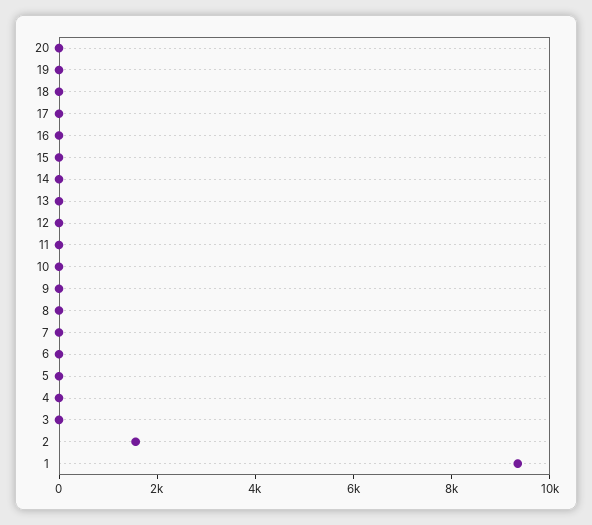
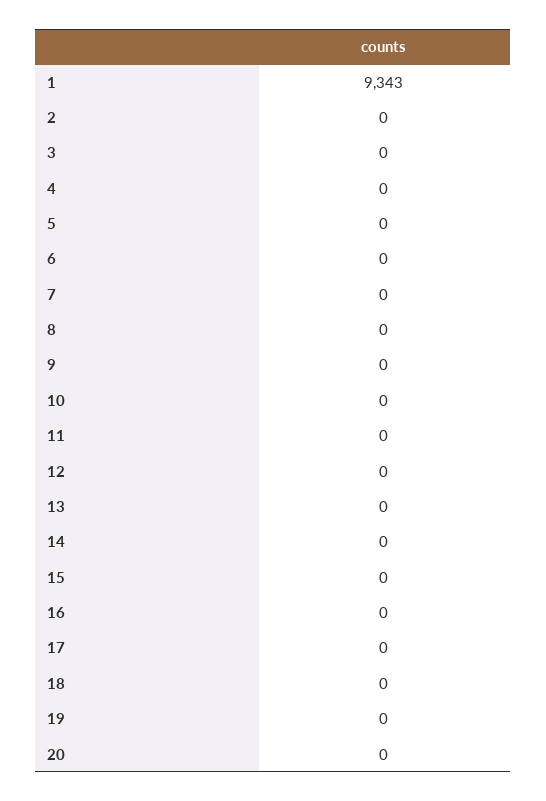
2: 1500 -> 0

